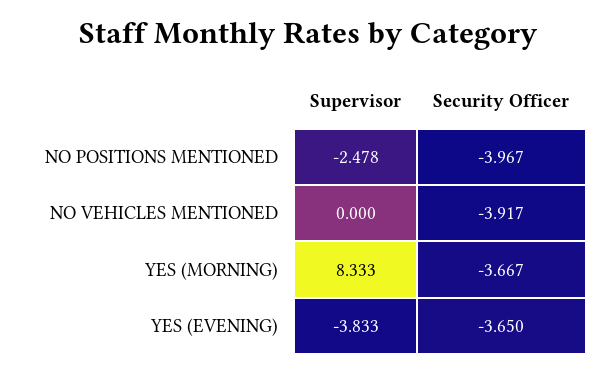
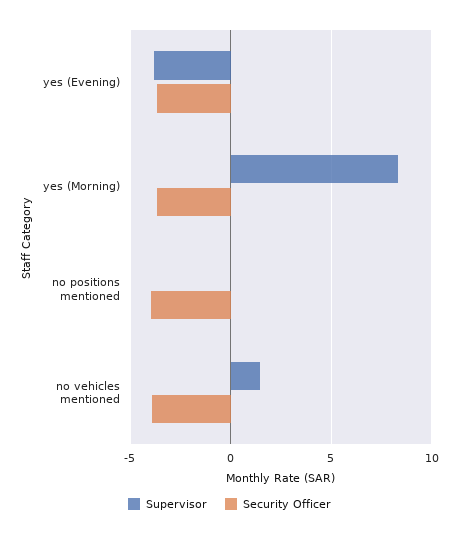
Supervisor, NO POSITIONS MENTIONED: -2.478 -> 0
Supervisor, NO VEHICLES MENTIONED: 0 -> 1.5

